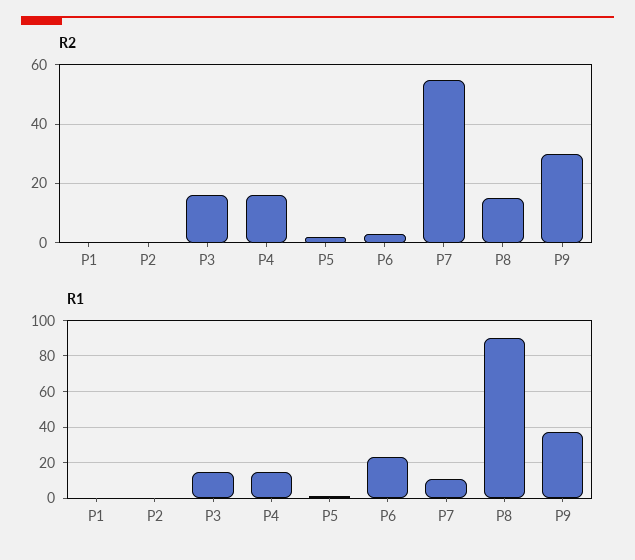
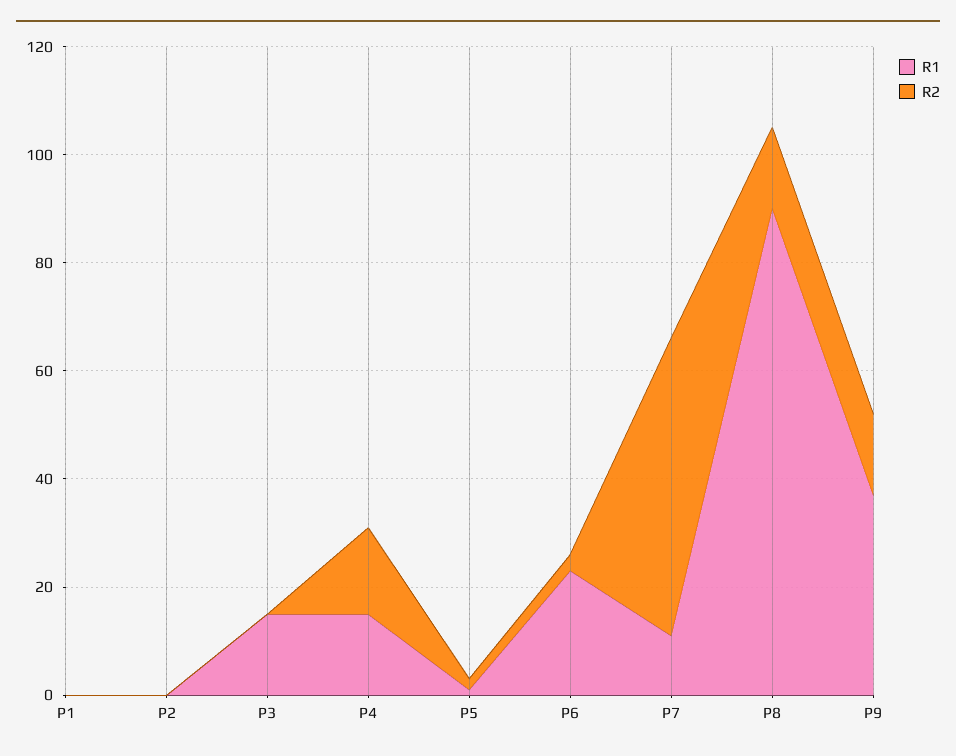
R2, P3: 15 -> 0
R2, P9: 30 -> 15

